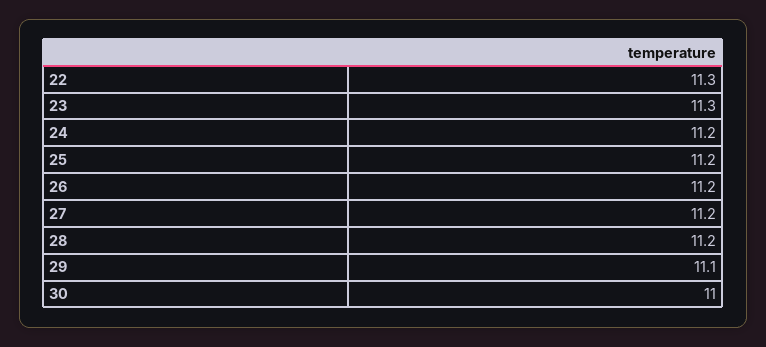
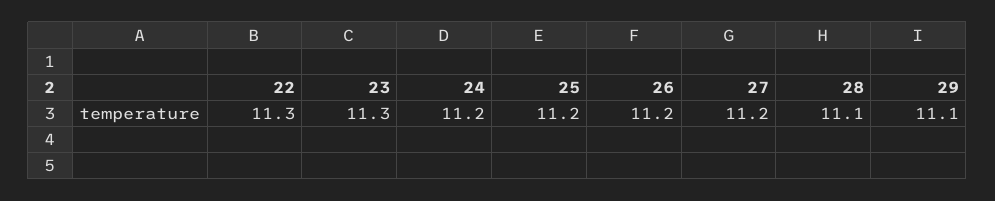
28: 11.2 -> 11.1
30: 11 -> none

